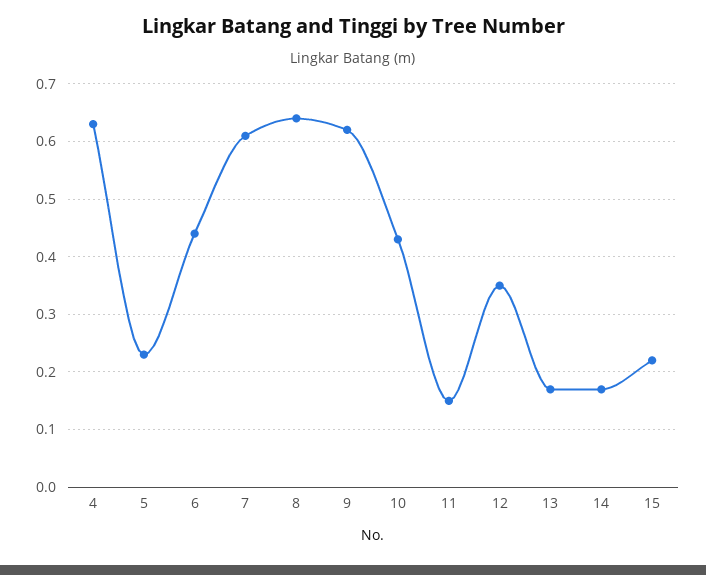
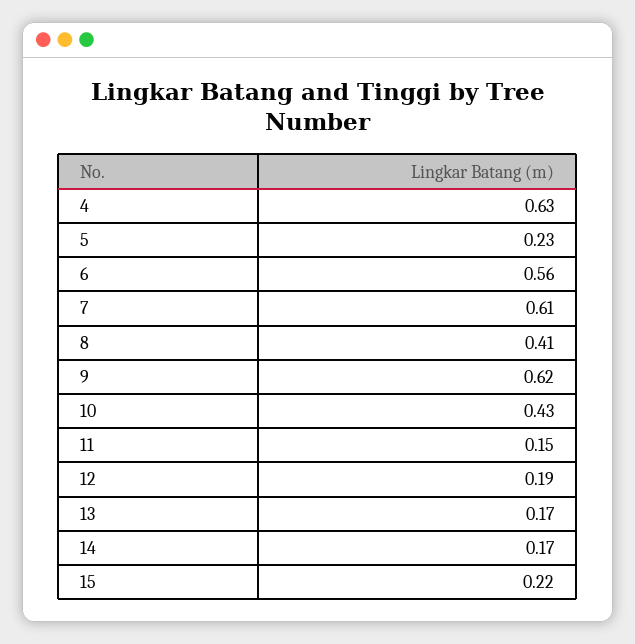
6: 0.45 -> 0.56
8: 0.65 -> 0.41
12: 0.35 -> 0.19

